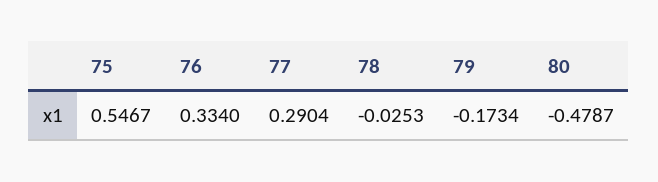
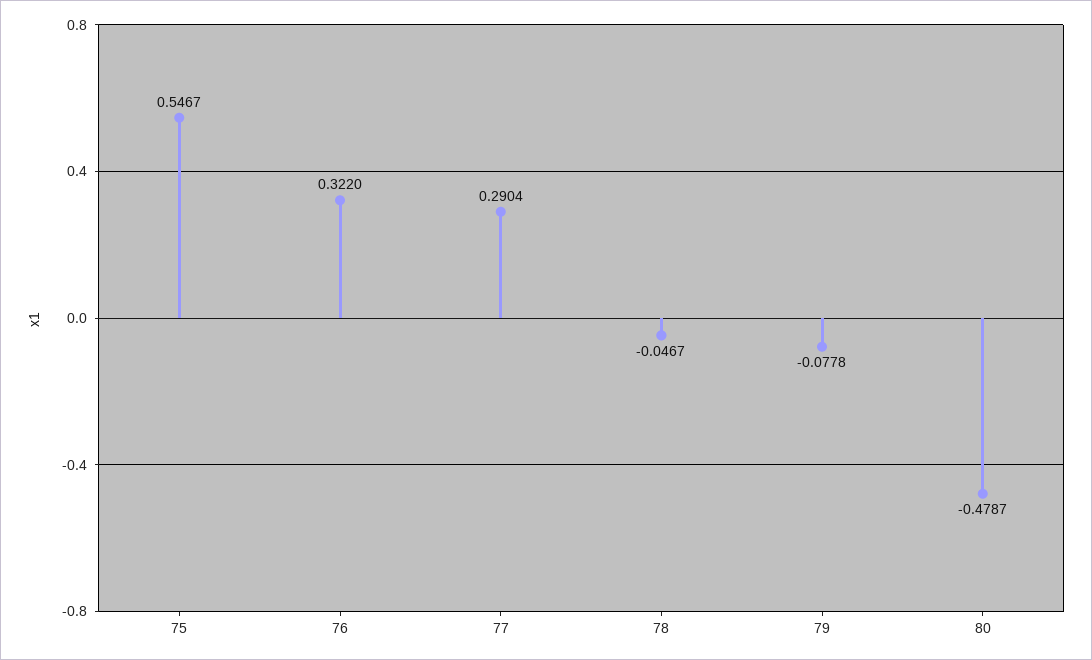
76: 0.334 -> 0.322
78: -0.0253 -> -0.0467
79: -0.1734 -> -0.0778

